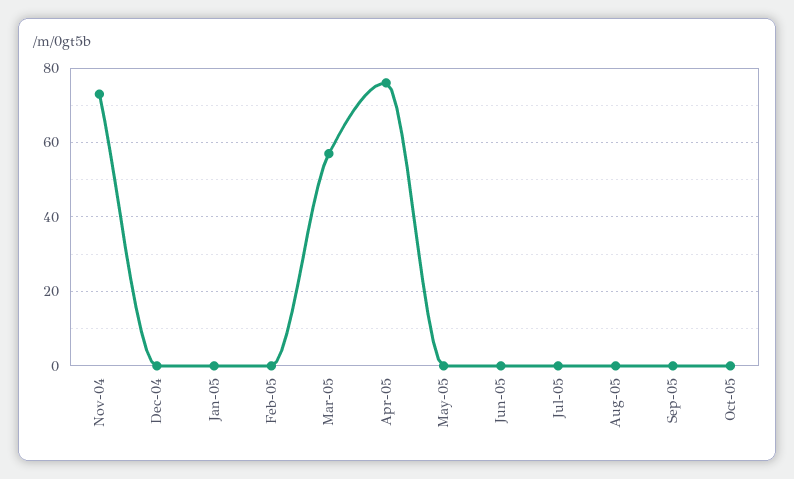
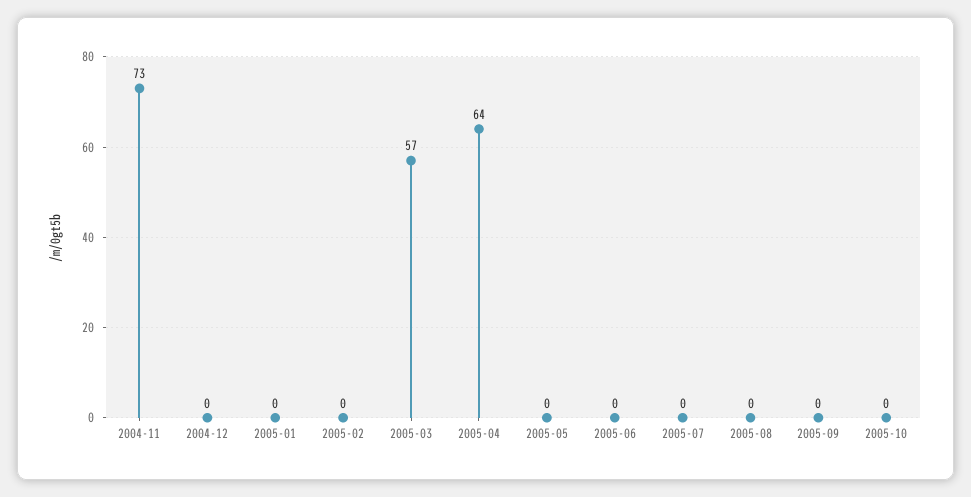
Apr-05: 75 -> 64

